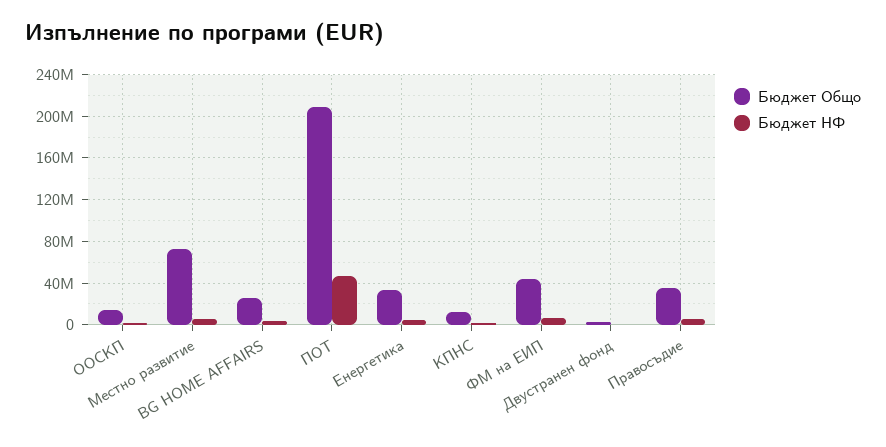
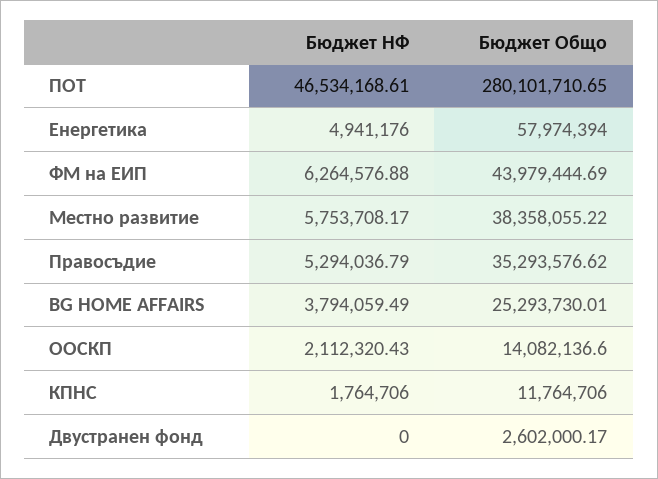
Бюджет Общо, Местно развитие: 70000000 -> 38358055.22
Бюджет Общо, ПОТ: 210000000 -> 280101710.65
Бюджет Общо, Енергетика: 30000000 -> 57974394

